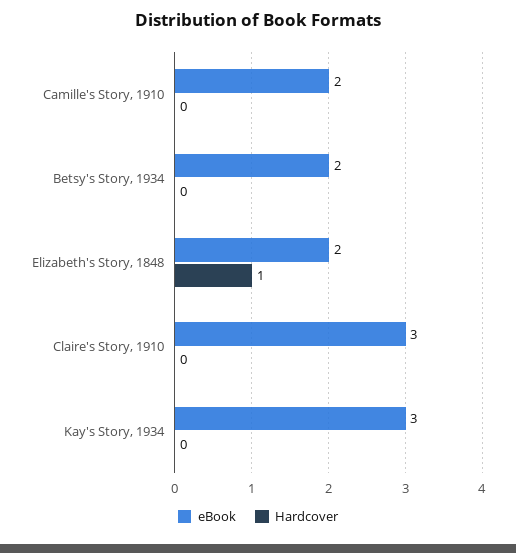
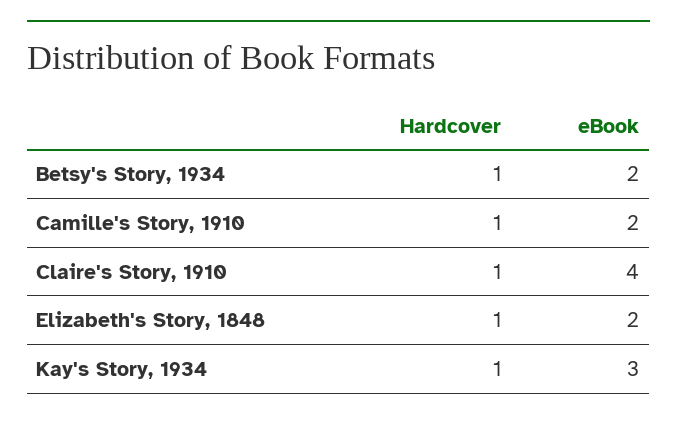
Hardcover, Camille's Story, 1910: 0 -> 1
Hardcover, Betsy's Story, 1934: 0 -> 1
eBook, Claire's Story, 1910: 3 -> 4
Hardcover, Claire's Story, 1910: 0 -> 1
Hardcover, Kay's Story, 1934: 0 -> 1

